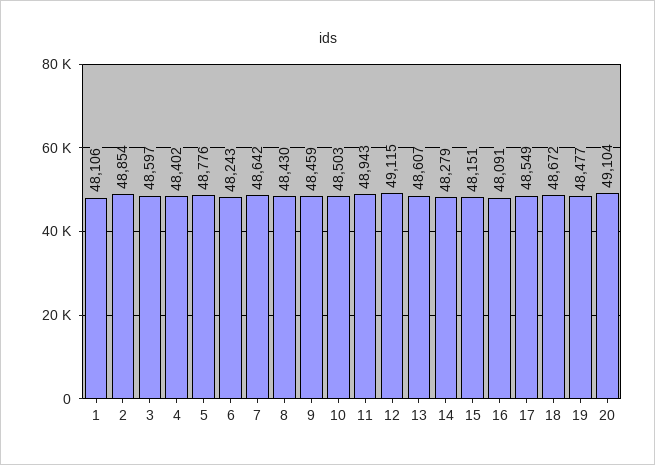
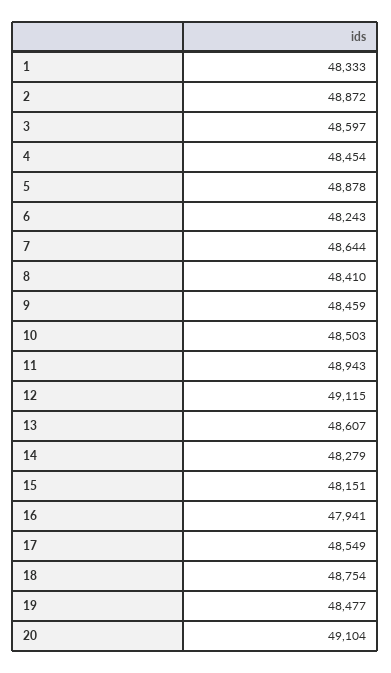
1: 48106 -> 48333
2: 48854 -> 48872
4: 48402 -> 48454
5: 48776 -> 48878
7: 48642 -> 48644
8: 48430 -> 48410
16: 48091 -> 47941
18: 48672 -> 48754

